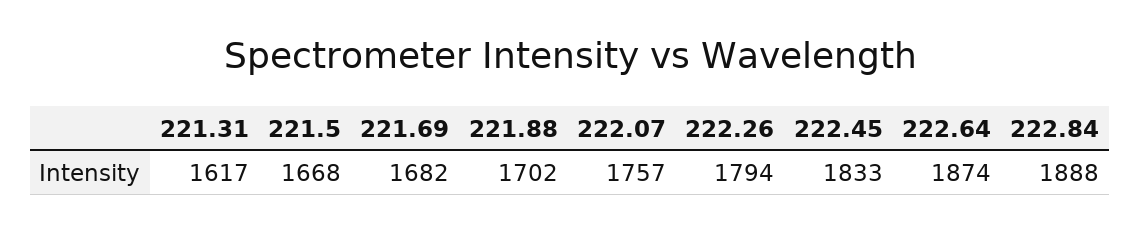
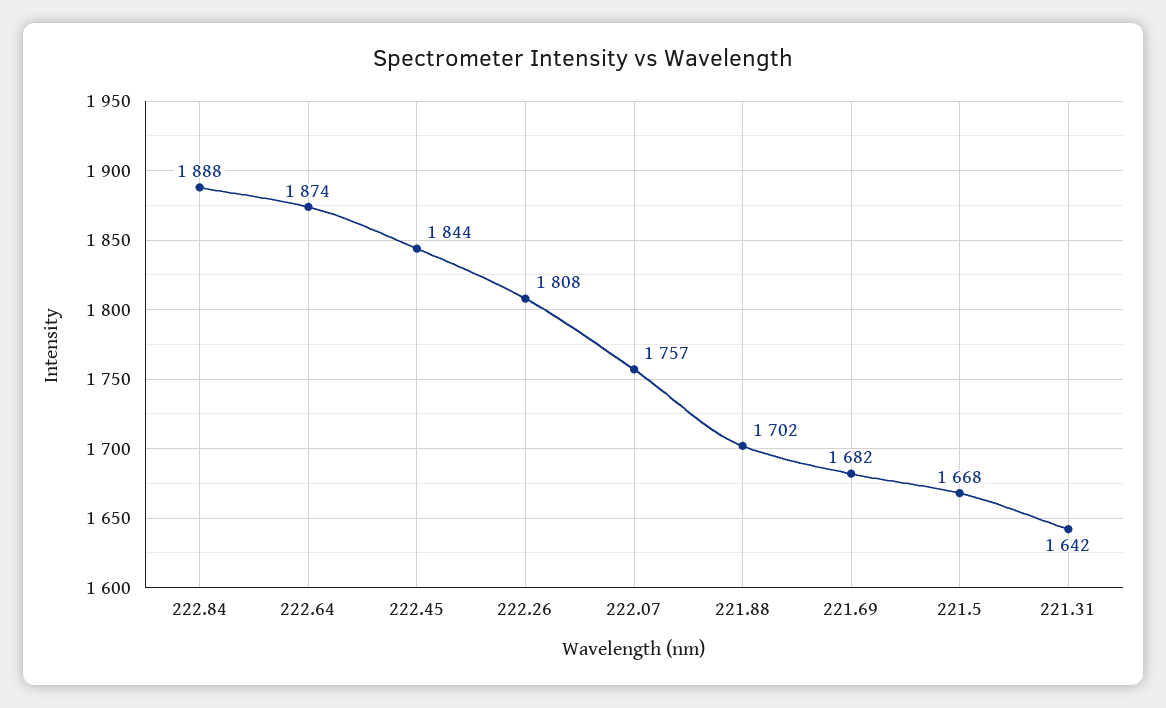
221.31: 1617 -> 1642
222.26: 1794 -> 1808
222.45: 1833 -> 1844

